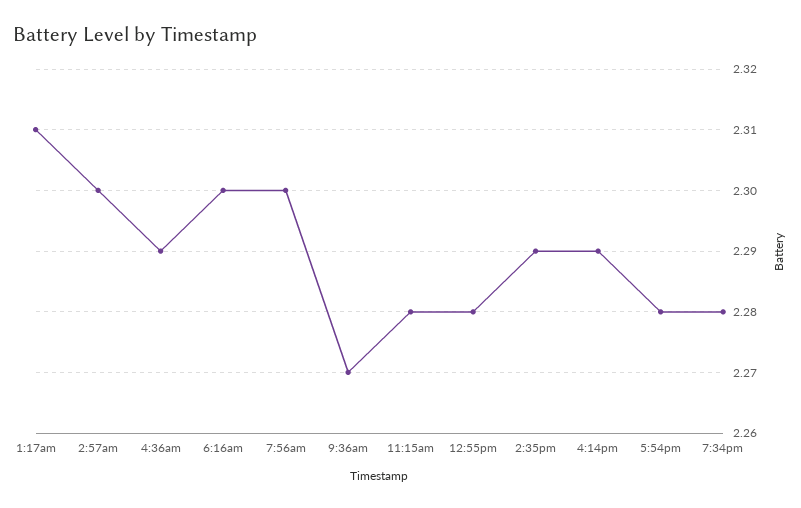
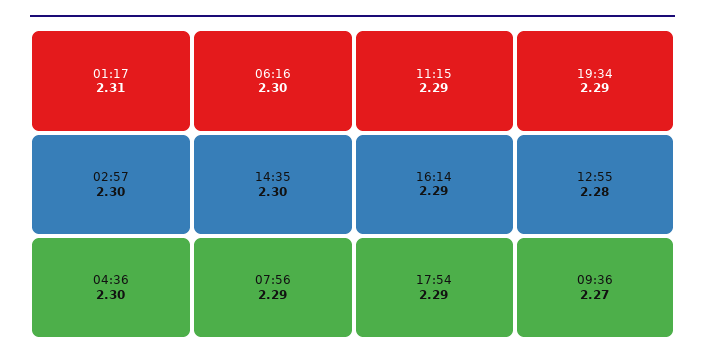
4:36am: 2.29 -> 2.3
7:56am: 2.3 -> 2.29
11:15am: 2.28 -> 2.29
2:35pm: 2.29 -> 2.3
5:54pm: 2.28 -> 2.29
7:34pm: 2.28 -> 2.29

